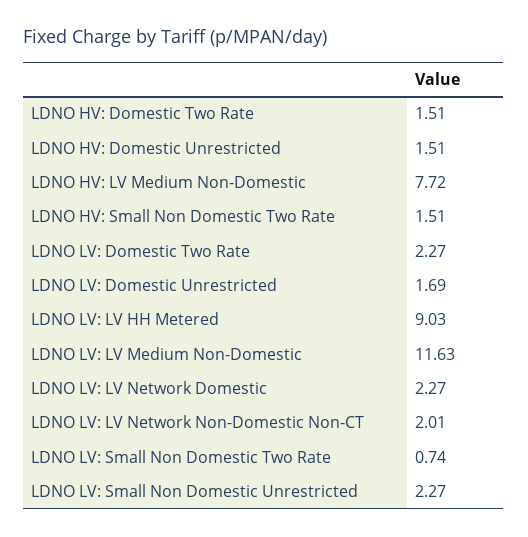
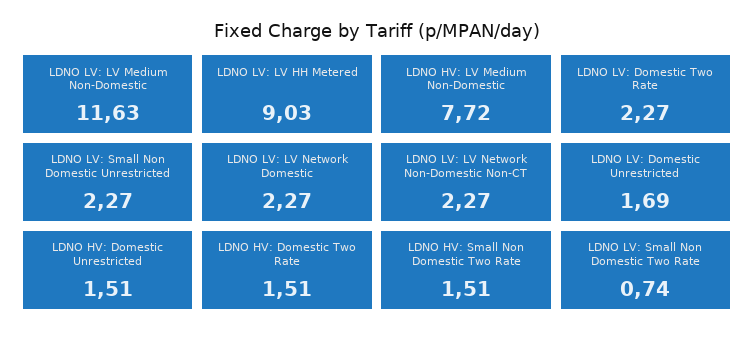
LDNO LV: LV Network Non-Domestic Non-CT: 2.01 -> 2.27

